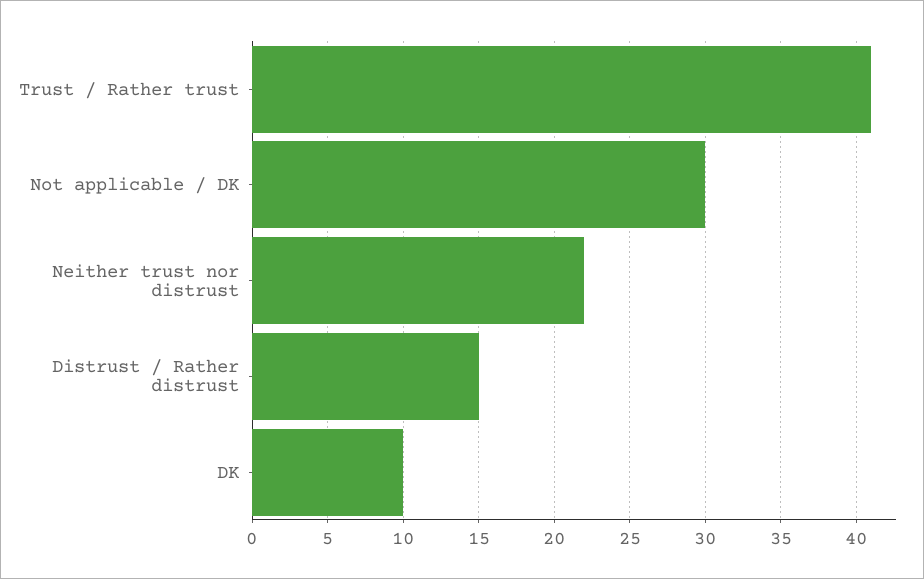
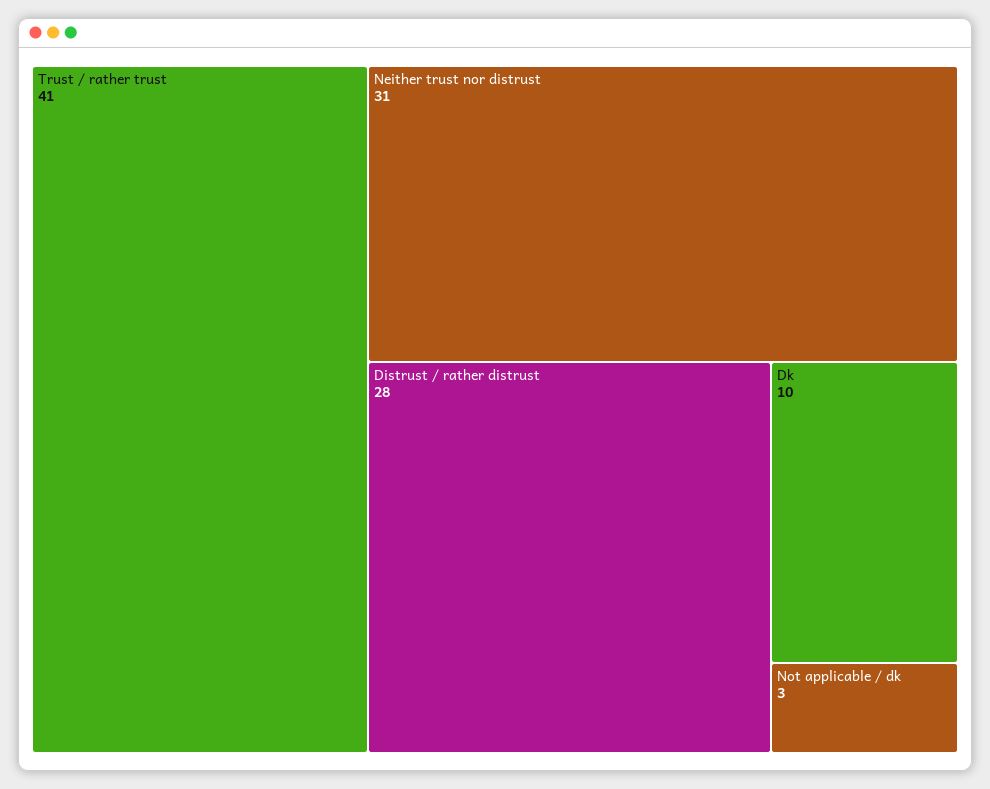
Not applicable / DK: 30 -> 3
Neither trust nor distrust: 22 -> 31
Distrust / Rather distrust: 15 -> 28

